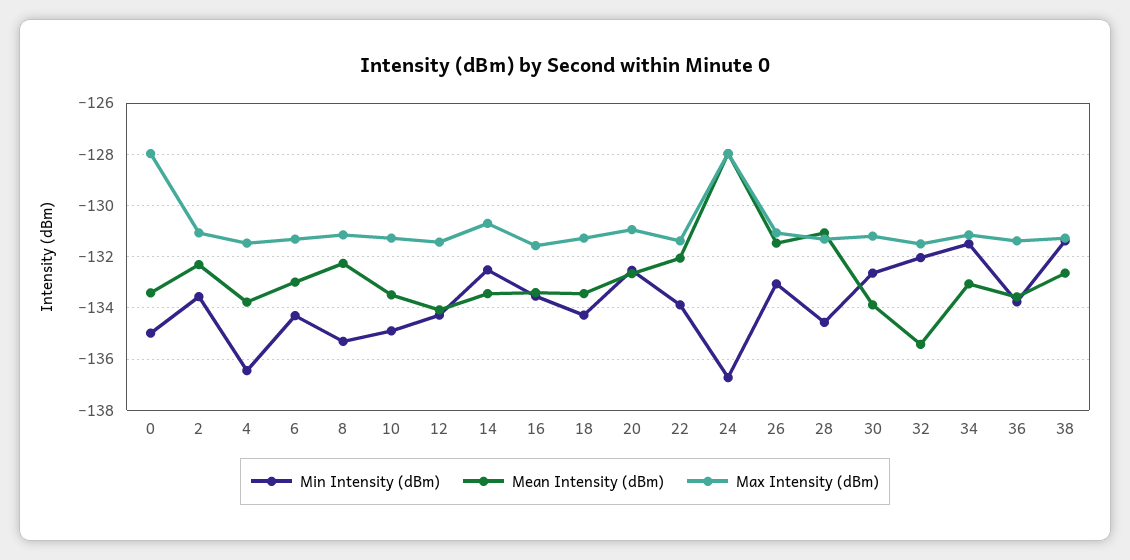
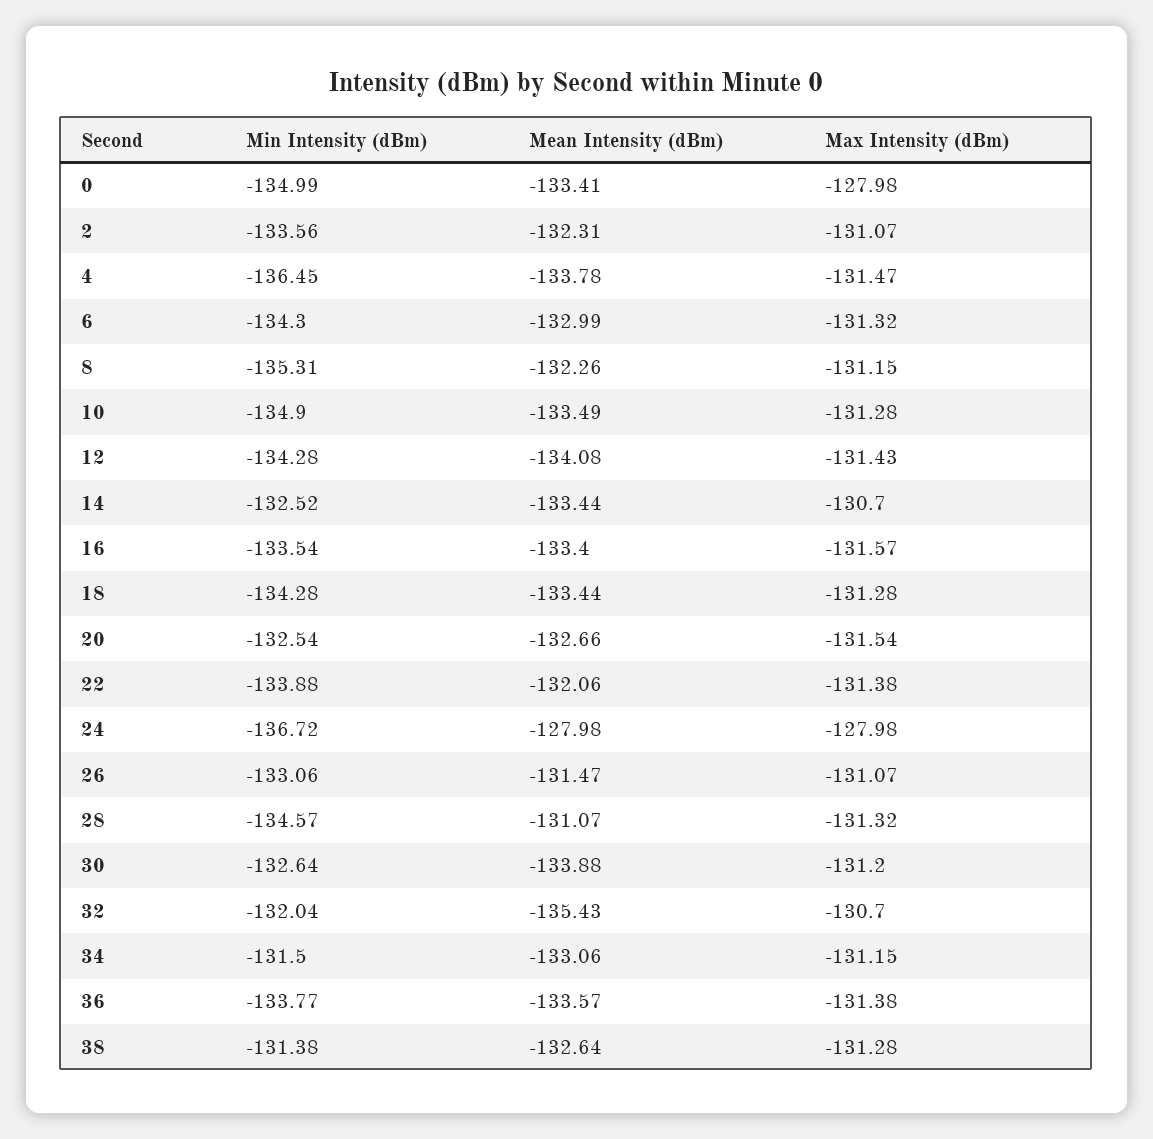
Max Intensity (dBm), 20: -131 -> -131.54
Max Intensity (dBm), 32: -131.5 -> -130.7

